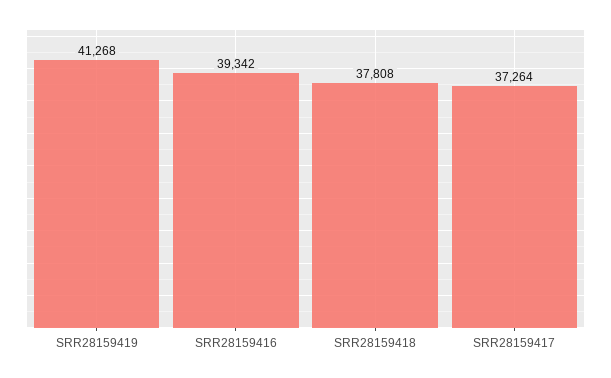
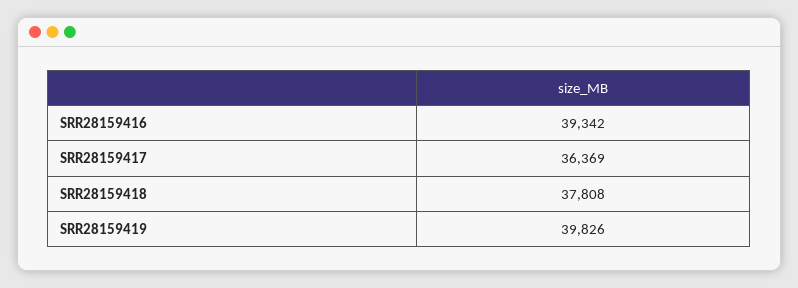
SRR28159419: 41268 -> 39826
SRR28159417: 37264 -> 36369

